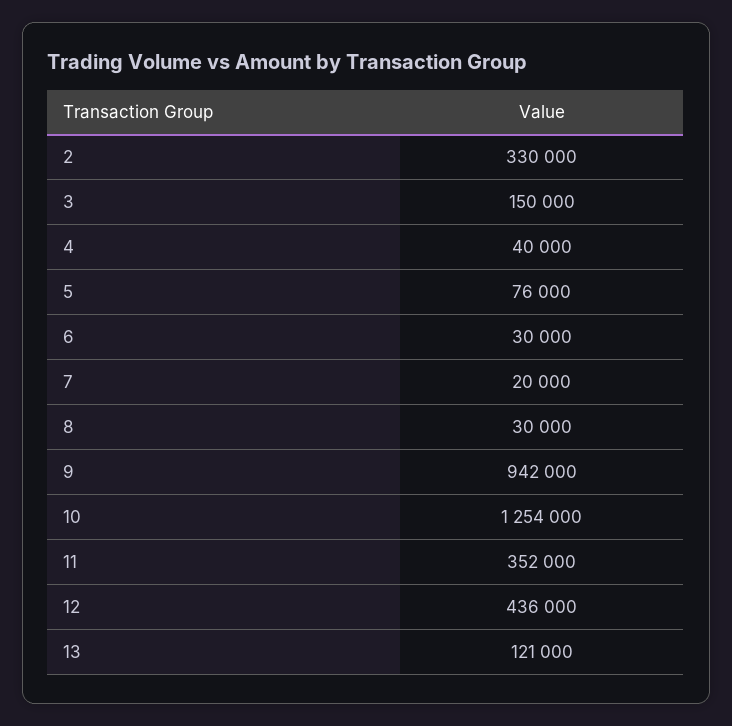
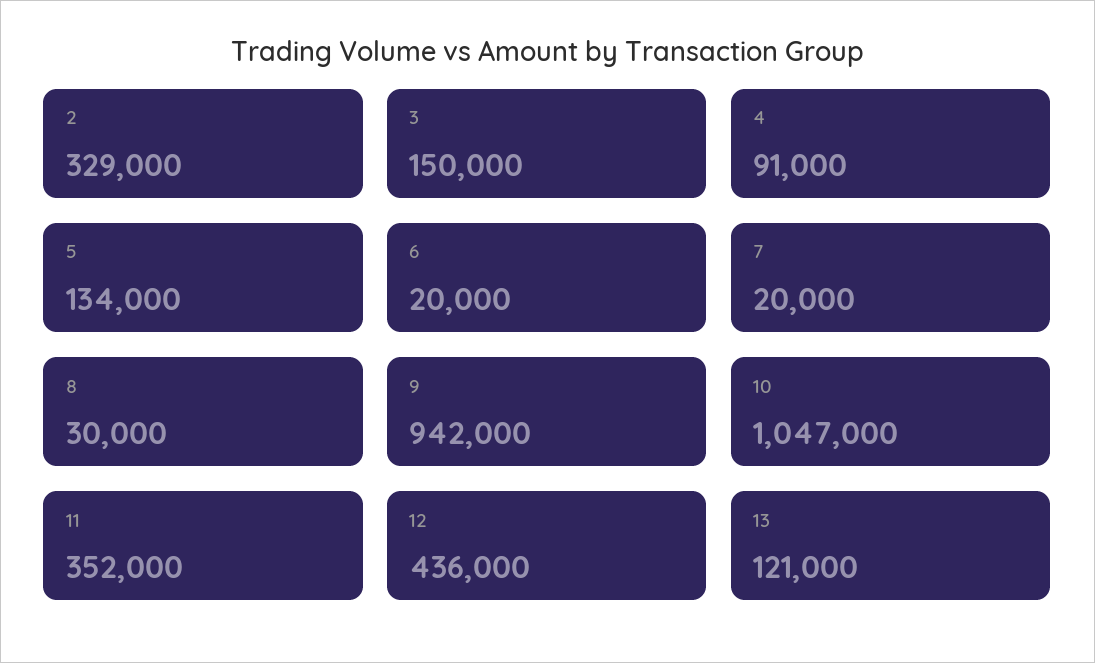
2: 330000 -> 329000
4: 40000 -> 91000
5: 76000 -> 134000
6: 30000 -> 20000
10: 1254000 -> 1047000

